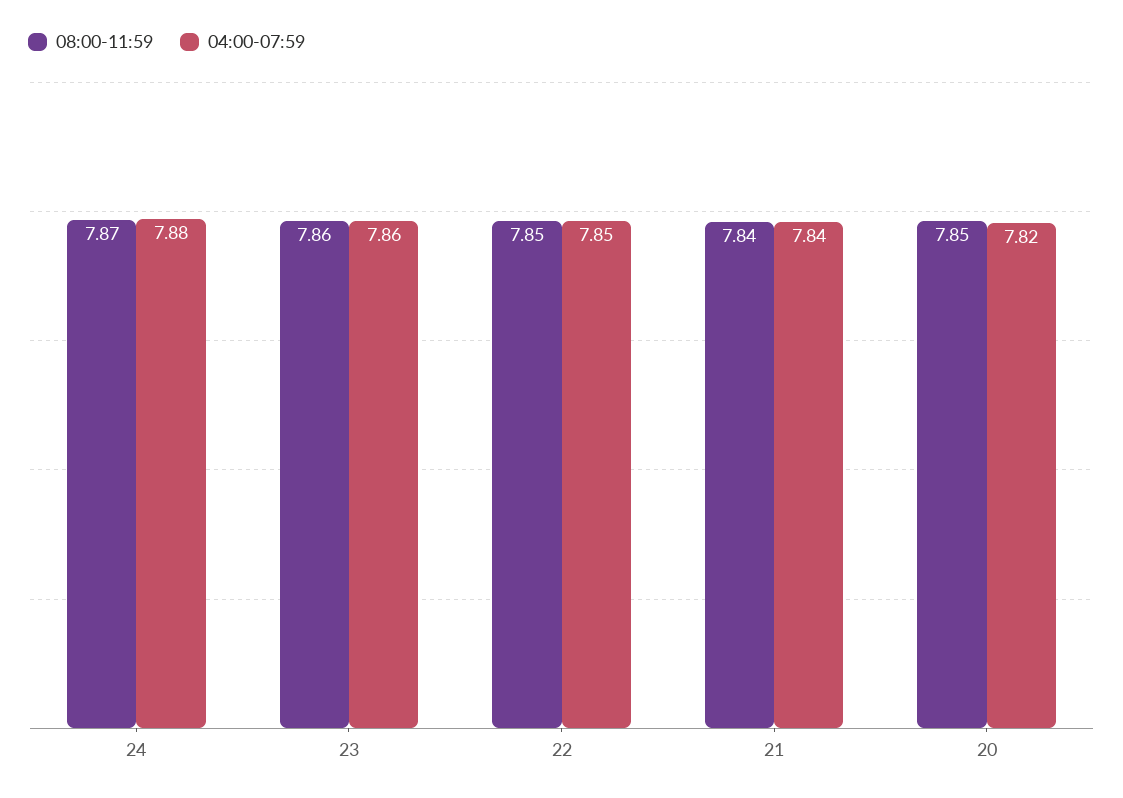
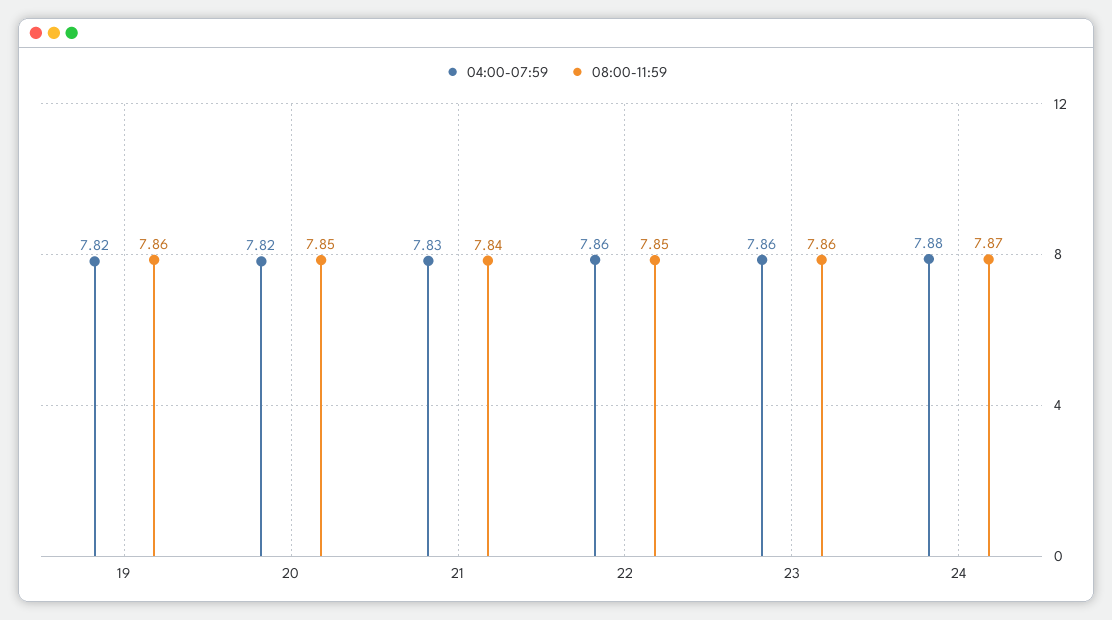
04:00-07:59, 22: 7.85 -> 7.86
04:00-07:59, 21: 7.84 -> 7.83
04:00-07:59, 19: none -> 7.82
08:00-11:59, 19: none -> 7.86

